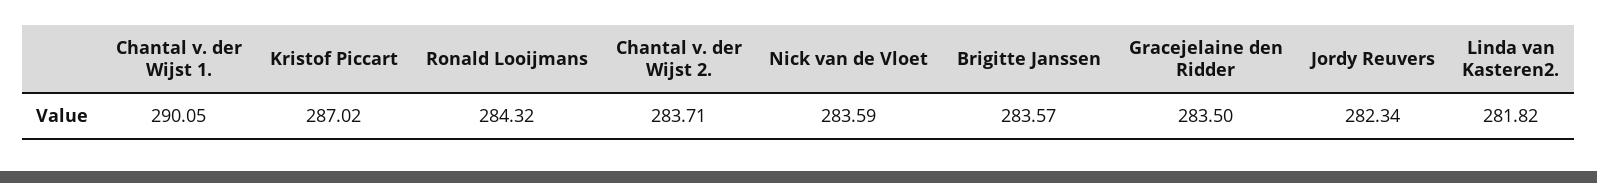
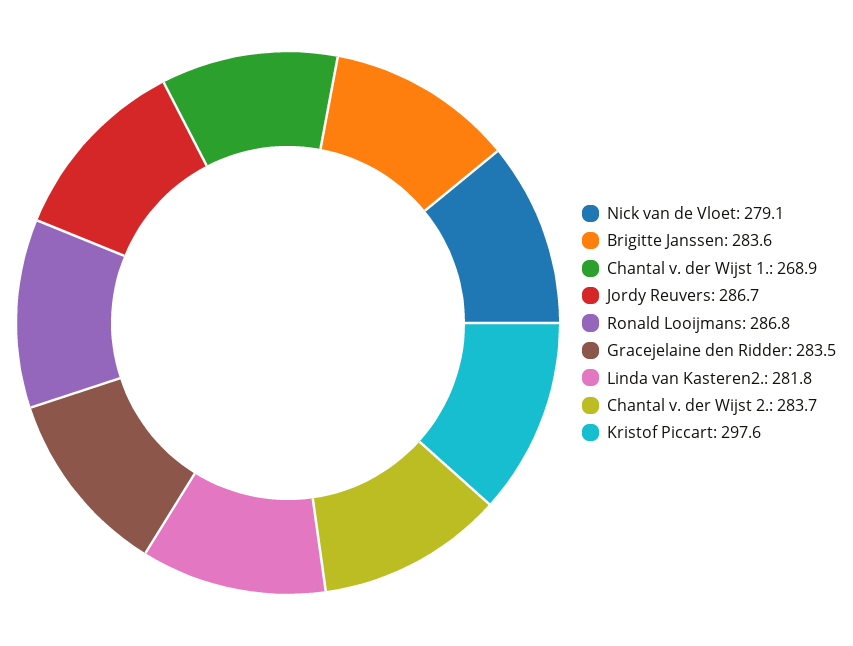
Chantal v. der Wijst 1.: 290.05 -> 268.9
Kristof Piccart: 287.02 -> 297.6
Ronald Looijmans: 284.32 -> 286.8
Nick van de Vloet: 283.59 -> 279.1
Jordy Reuvers: 282.34 -> 286.7

